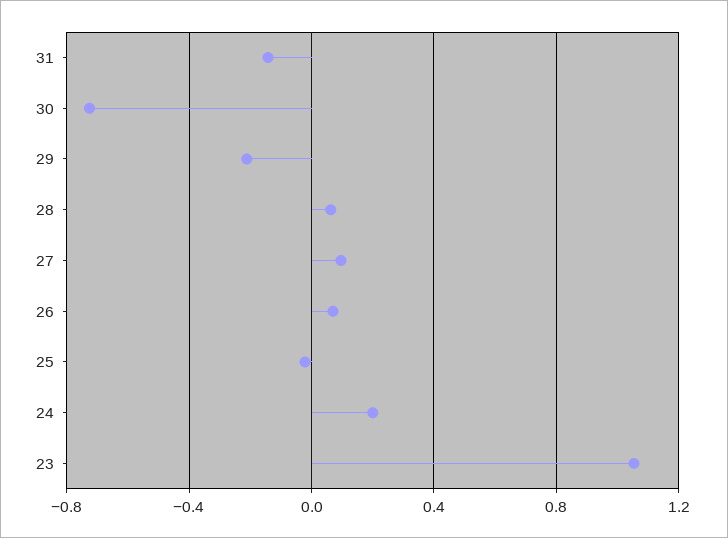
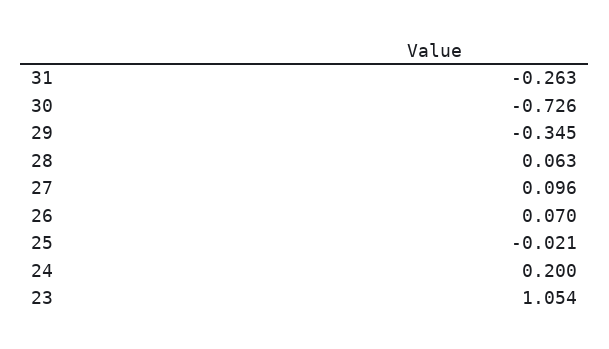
31: -0.15 -> -0.263
29: -0.2 -> -0.345

